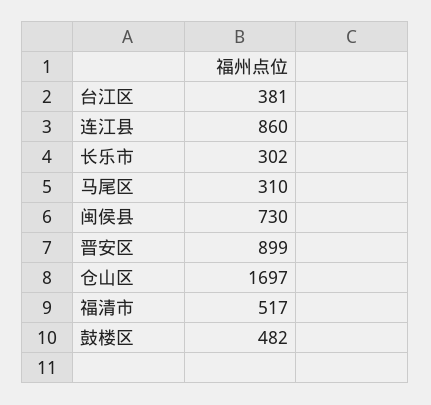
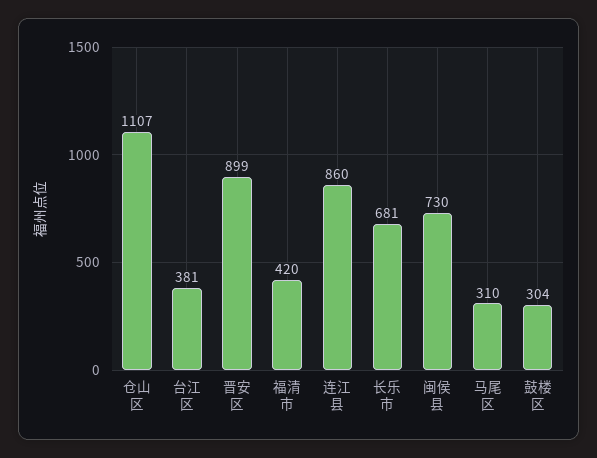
长乐市: 302 -> 681
仓山区: 1697 -> 1107
福清市: 517 -> 420
鼓楼区: 482 -> 304

